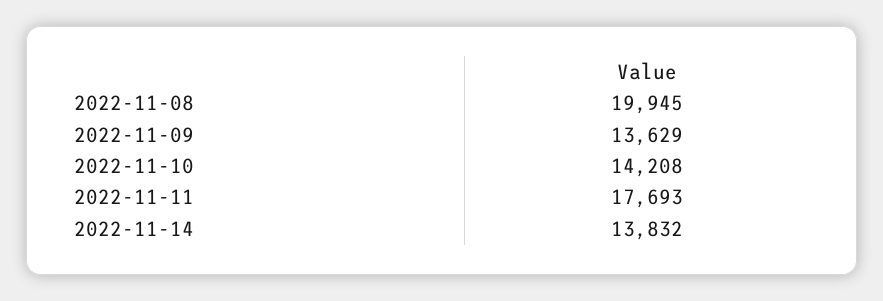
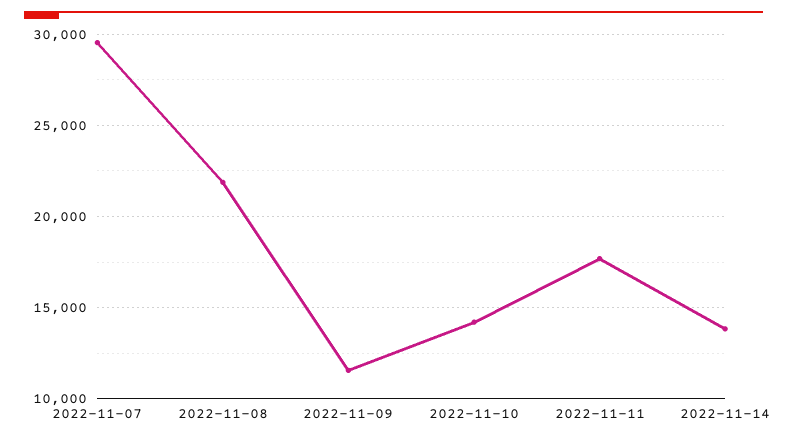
2022-11-08: 19945 -> 22000
2022-11-09: 13629 -> 11500
2022-11-07: none -> 29500

